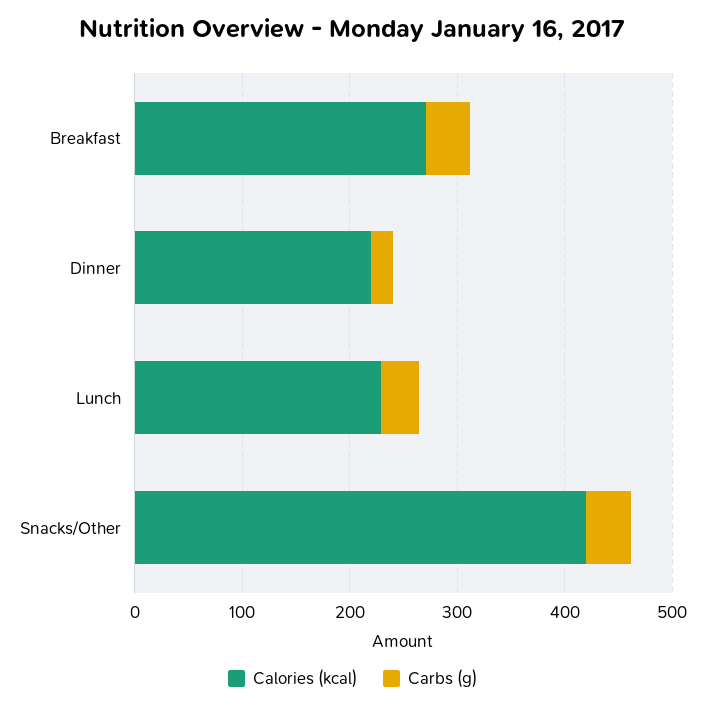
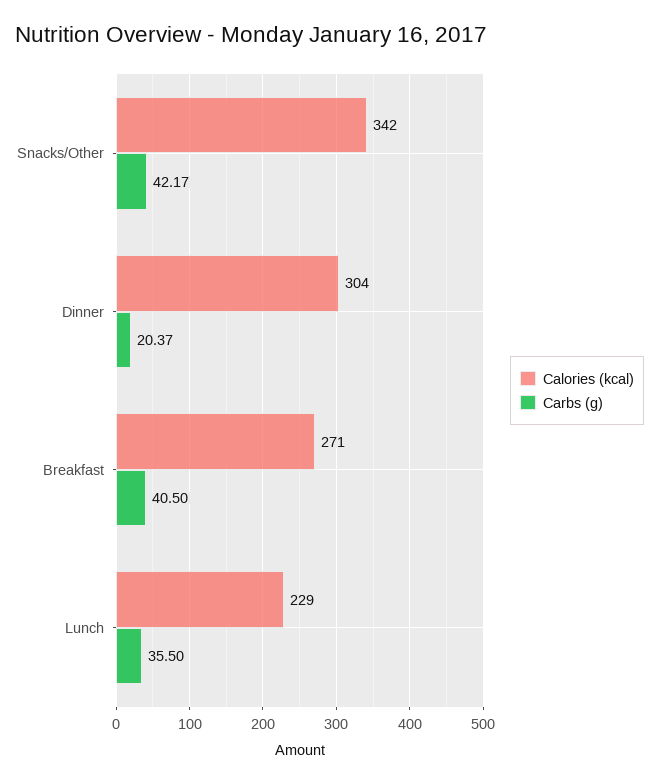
Calories (kcal), Dinner: 220 -> 304
Calories (kcal), Snacks/Other: 420 -> 342

